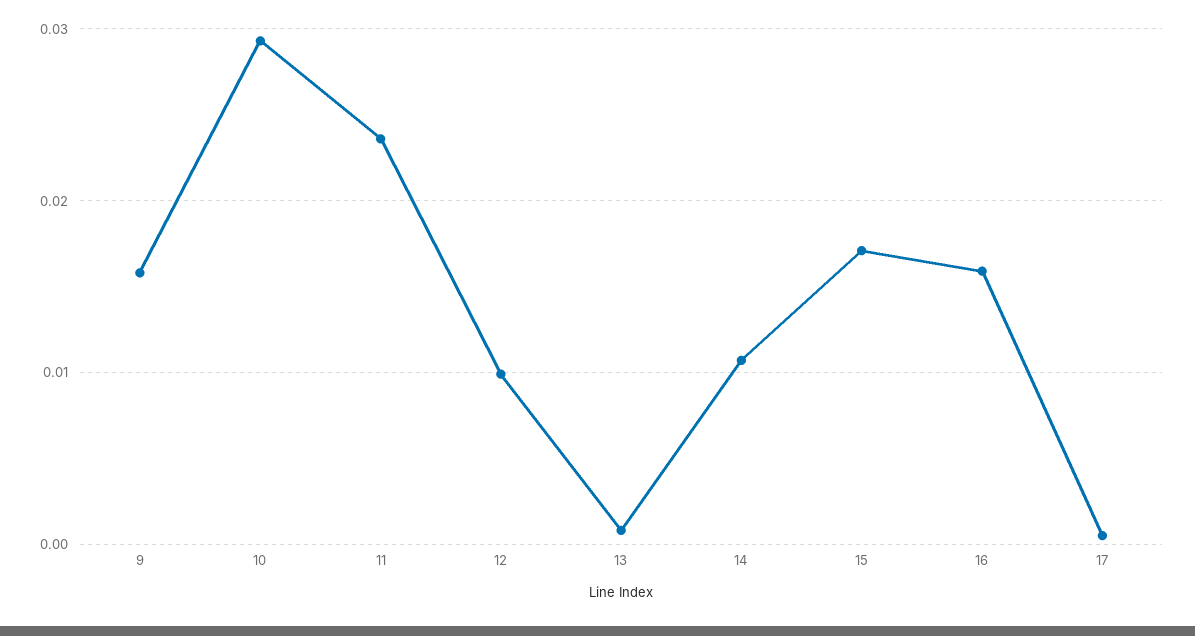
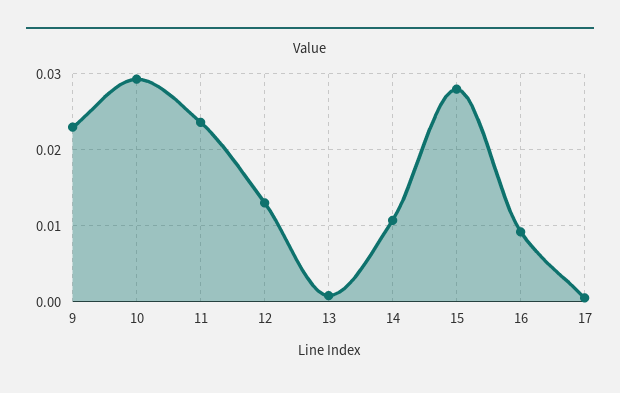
9: 0.016 -> 0.023
12: 0.01 -> 0.013
15: 0.017 -> 0.028
16: 0.016 -> 0.009

